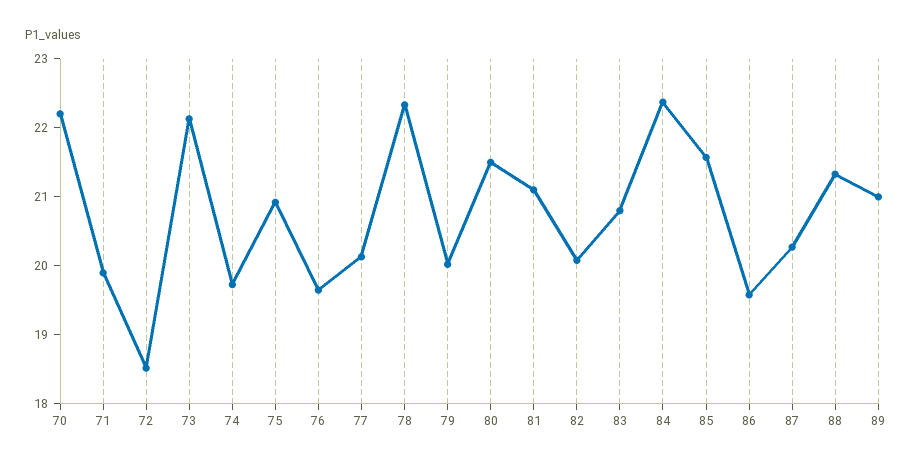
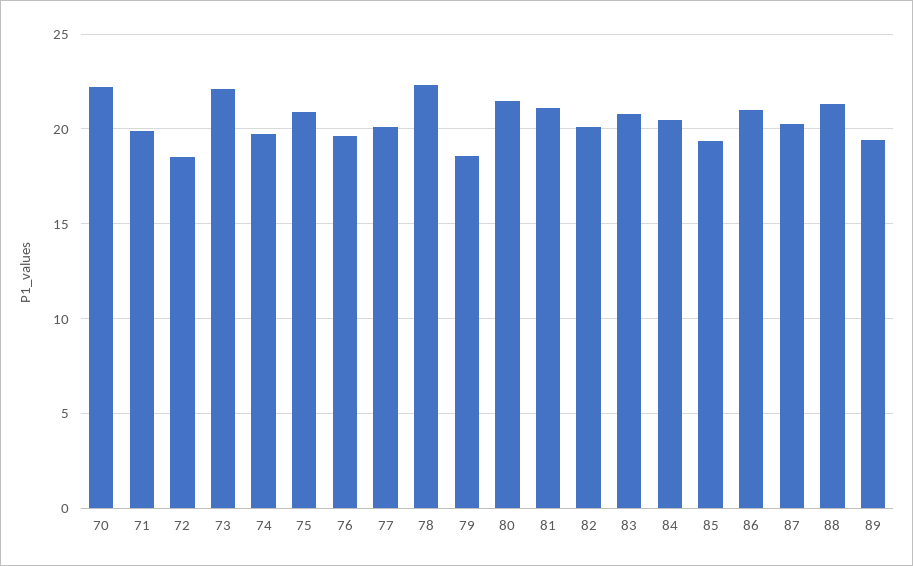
79: 20 -> 18.5
84: 22.4 -> 20.5
85: 21.6 -> 19.5
86: 19.6 -> 21
89: 21 -> 19.5

